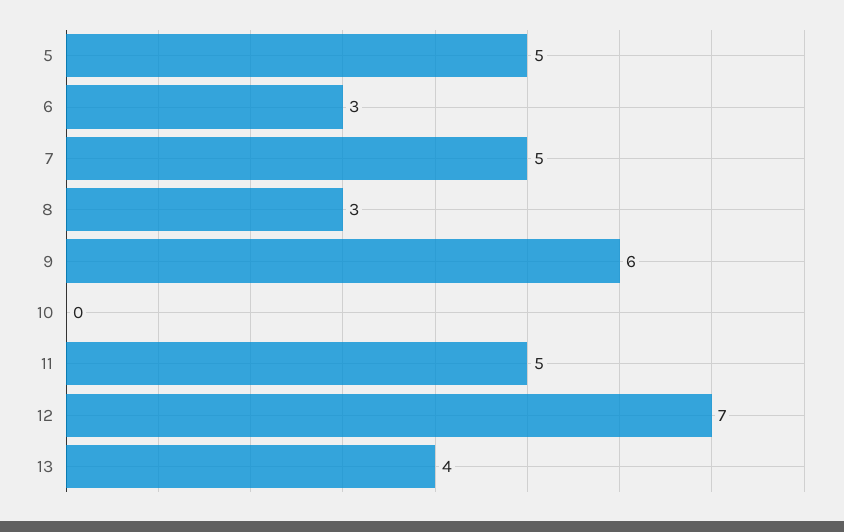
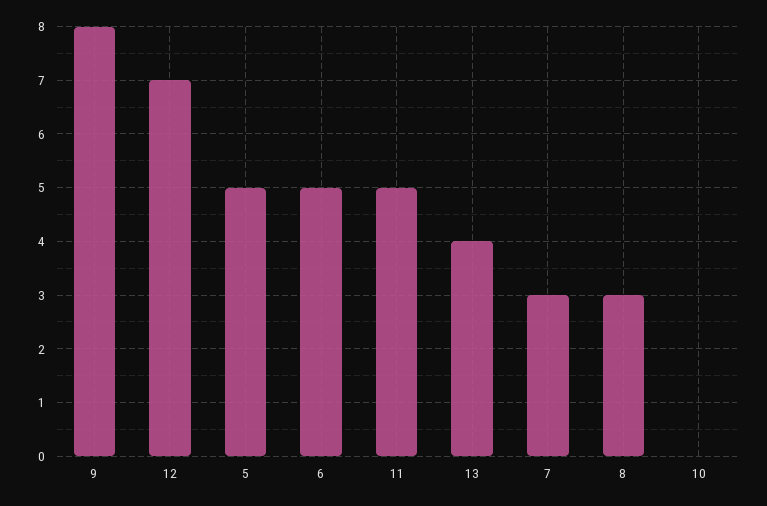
6: 3 -> 5
7: 5 -> 3
9: 6 -> 8

